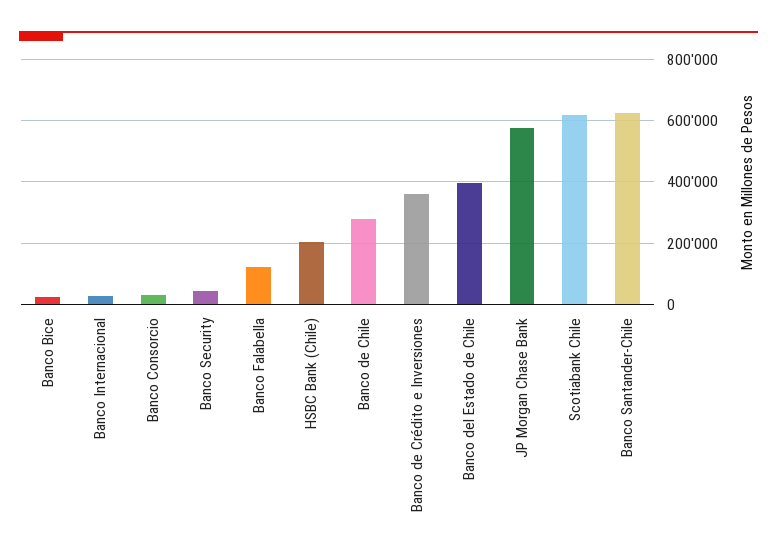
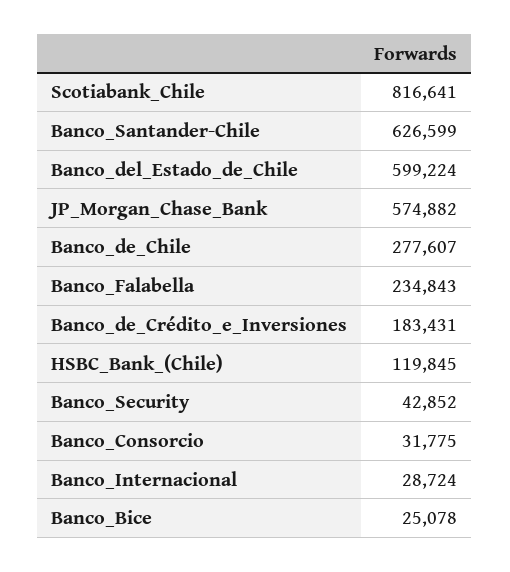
Banco Falabella: 120000 -> 234843
HSBC Bank (Chile): 200000 -> 119845
Banco de Crédito e Inversiones: 360000 -> 183431
Banco del Estado de Chile: 400000 -> 599224
Scotiabank Chile: 620000 -> 816641

